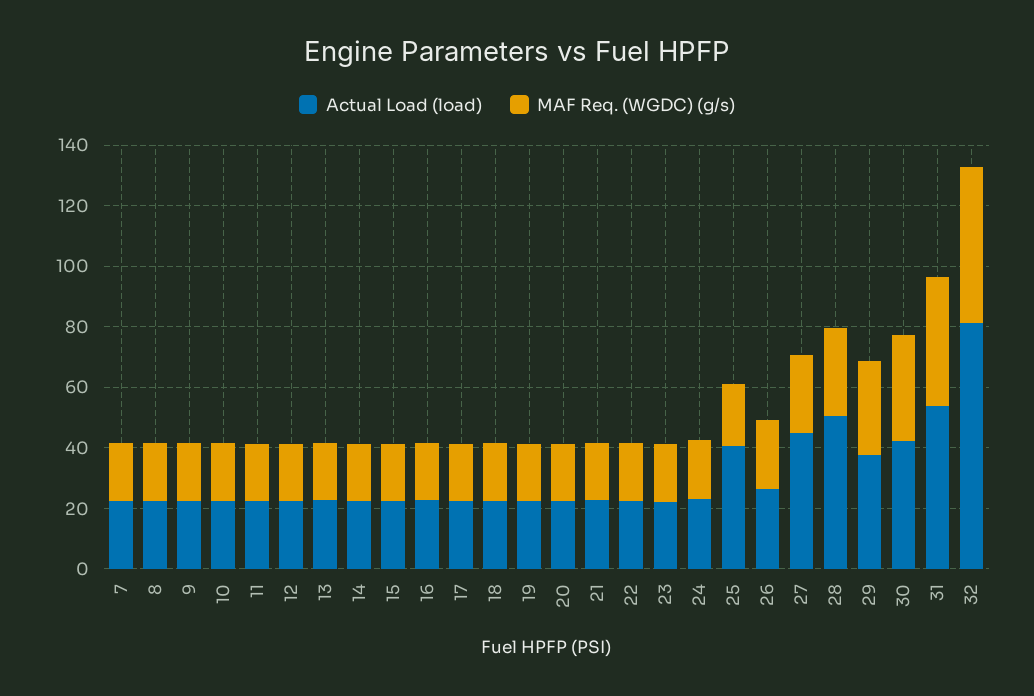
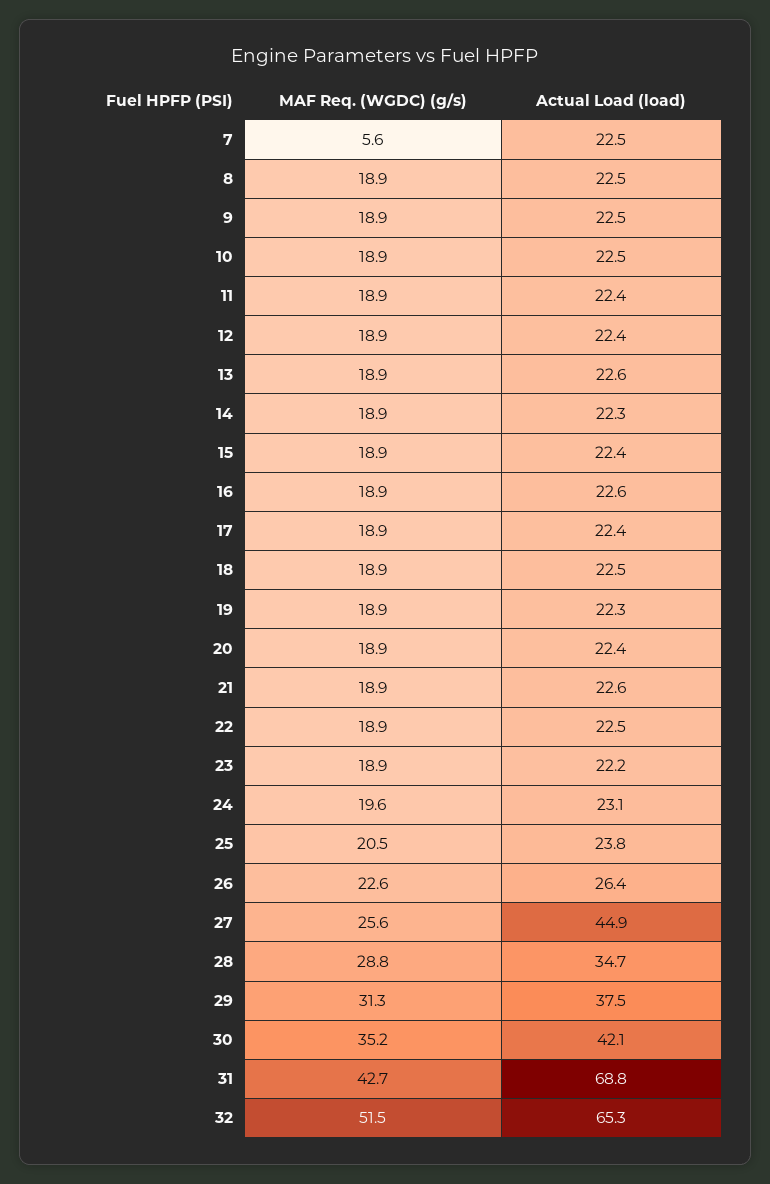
MAF Req. (WGDC) (g/s), 7: 20 -> 5.6
Actual Load (load), 25: 40 -> 23.8
Actual Load (load), 28: 50 -> 34.7
Actual Load (load), 31: 55 -> 68.8
Actual Load (load), 32: 80 -> 65.3

